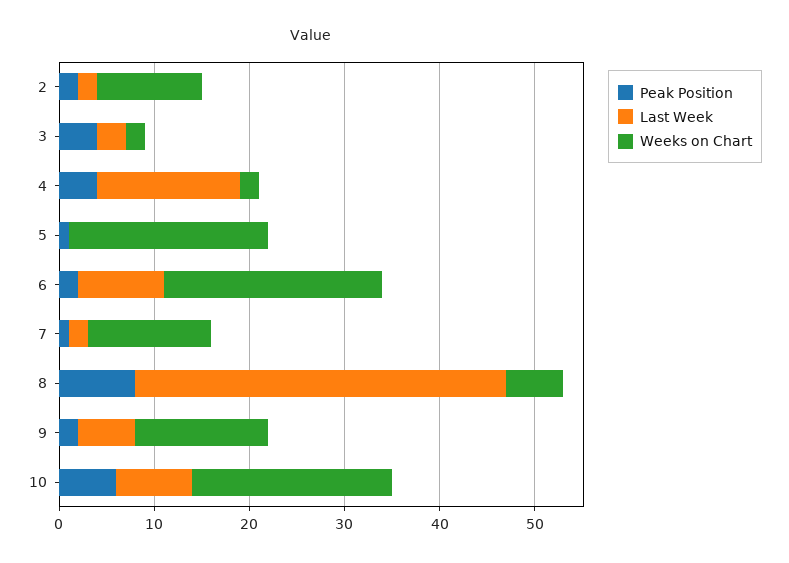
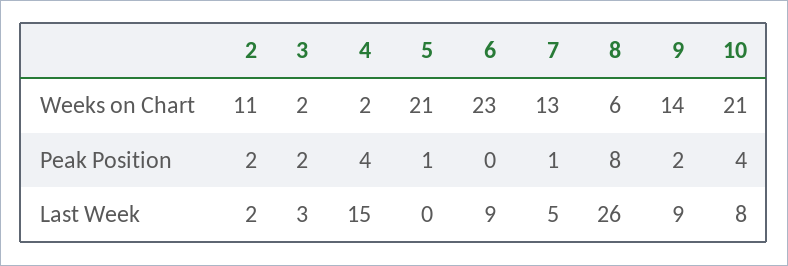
Peak Position, 3: 4 -> 2
Peak Position, 6: 2 -> 0
Last Week, 7: 2 -> 5
Last Week, 8: 39 -> 26
Last Week, 9: 6 -> 9
Peak Position, 10: 6 -> 4

